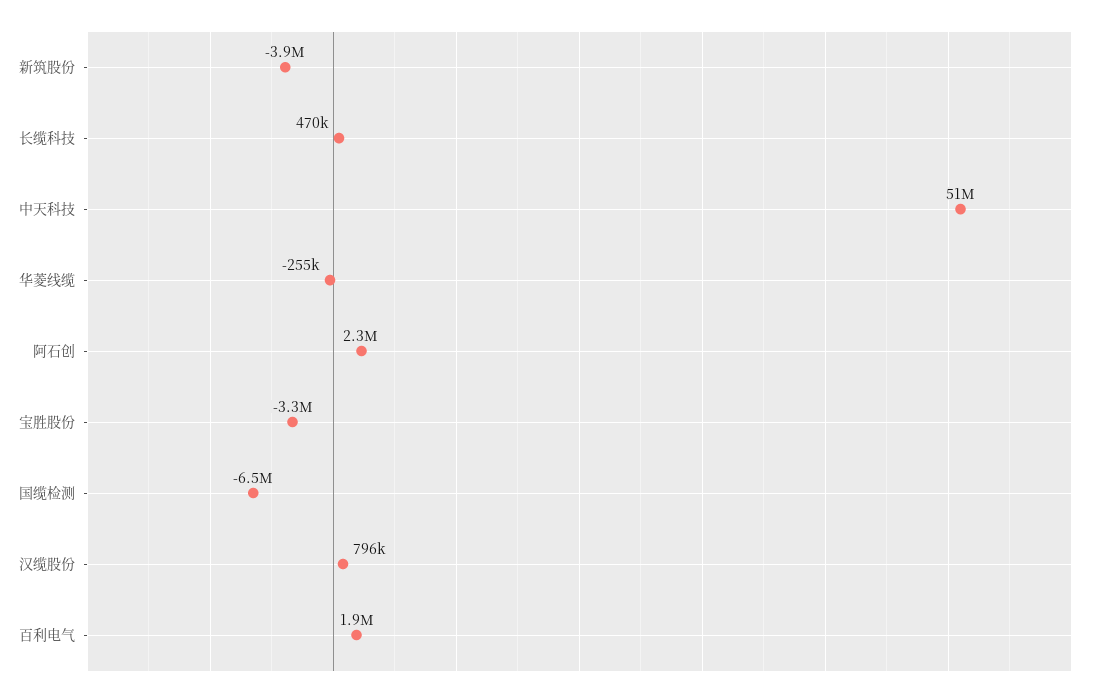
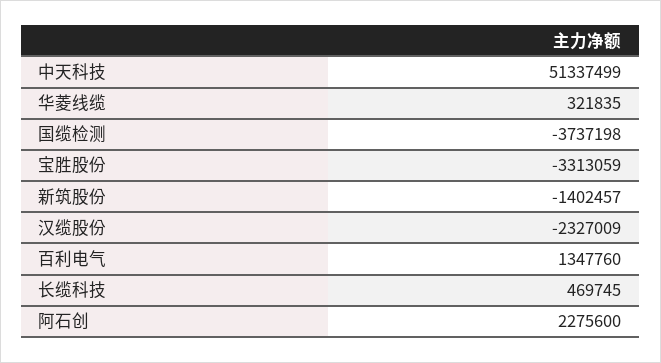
新筑股份: -3900000 -> -1402457
华菱线缆: -255000 -> 321835
国缆检测: -6500000 -> -3737198
汉缆股份: 796000 -> -2327009
百利电气: 1900000 -> 1347760

